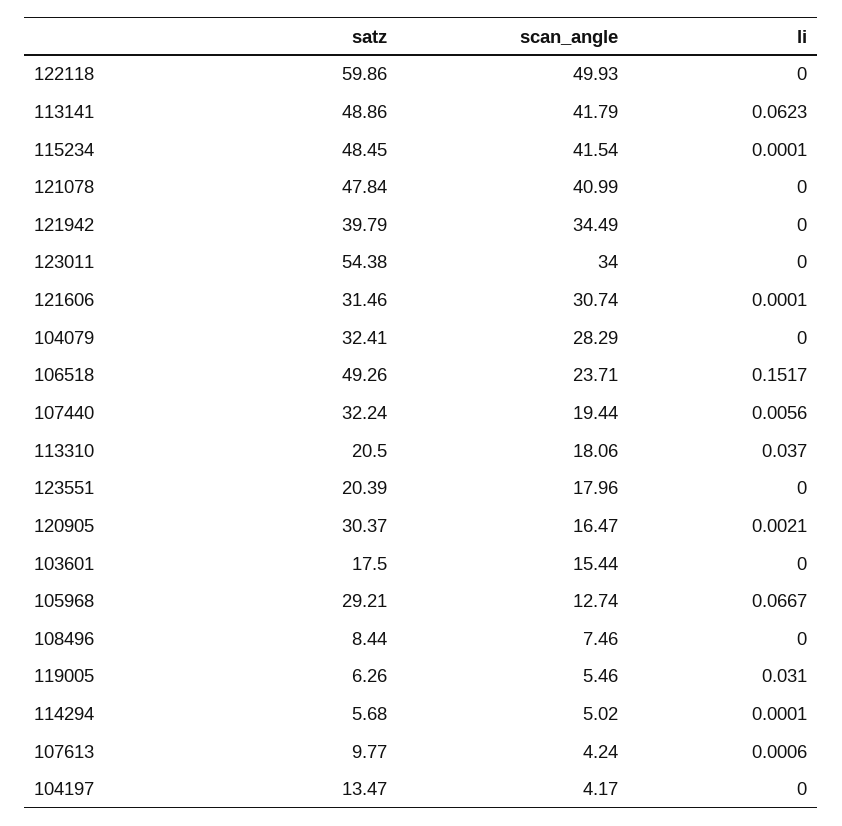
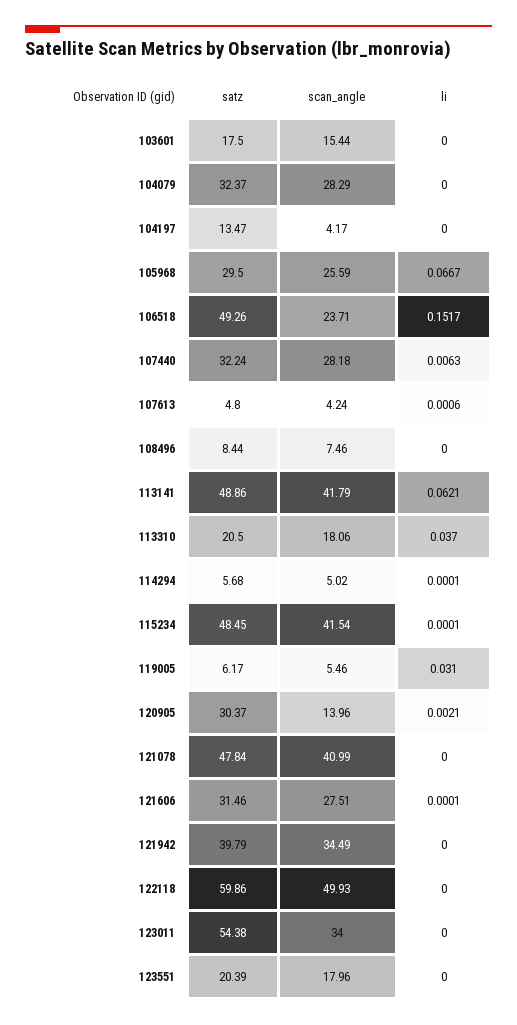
li, 113141: 0.0623 -> 0.0621
scan_angle, 121606: 30.74 -> 27.51
satz, 104079: 32.41 -> 32.37
scan_angle, 107440: 19.44 -> 28.18
li, 107440: 0.0056 -> 0.0063
scan_angle, 120905: 16.47 -> 13.96
satz, 105968: 29.21 -> 29.5
scan_angle, 105968: 12.74 -> 25.59
satz, 119005: 6.26 -> 6.17
satz, 107613: 9.77 -> 4.8

